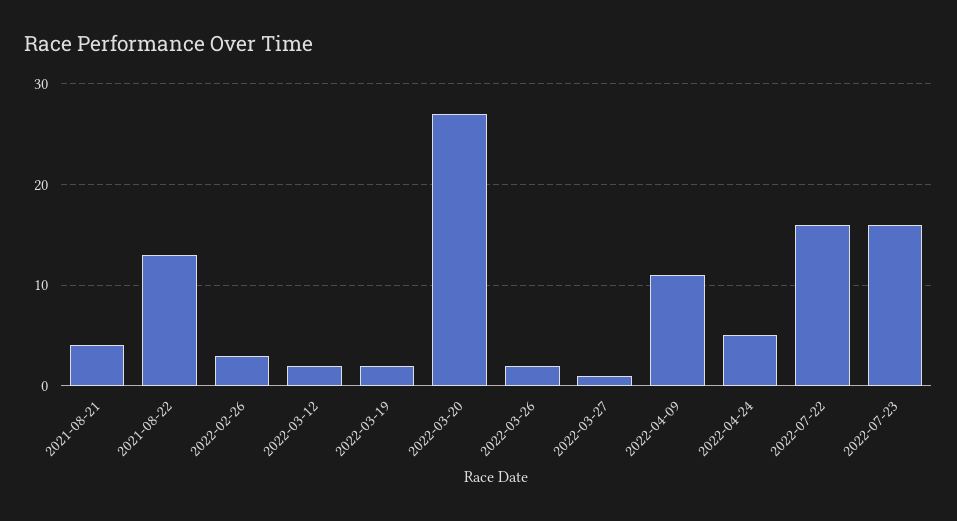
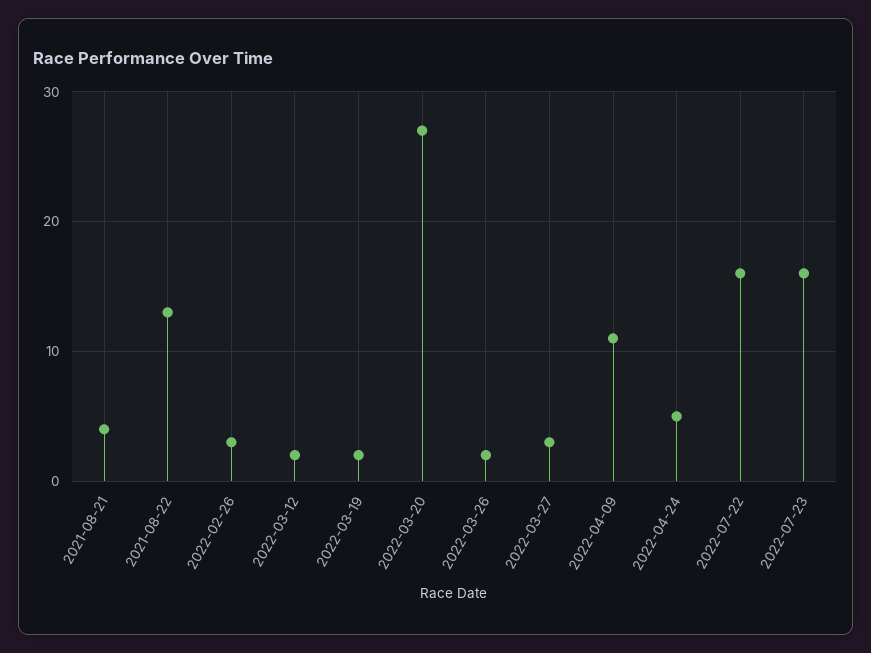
2022-03-27: 1 -> 3

